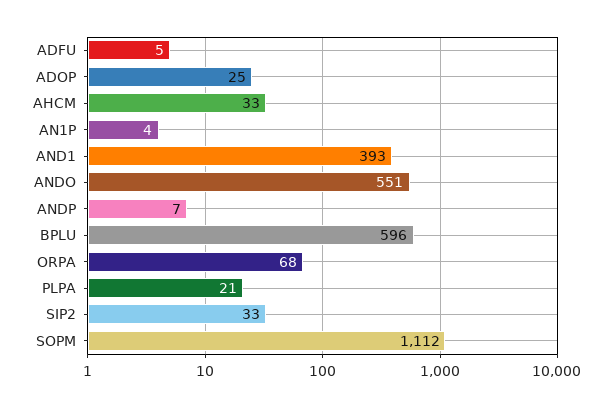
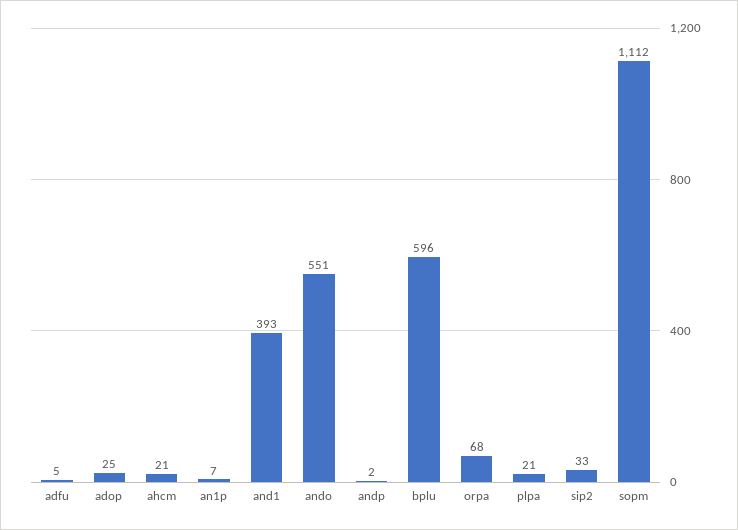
AHCM: 33 -> 21
AN1P: 4 -> 7
ANDP: 7 -> 2

